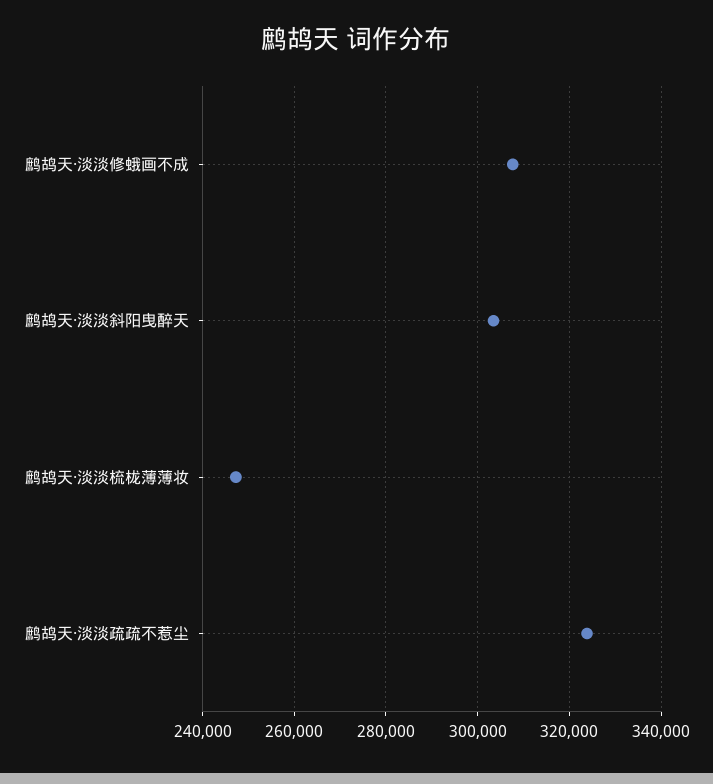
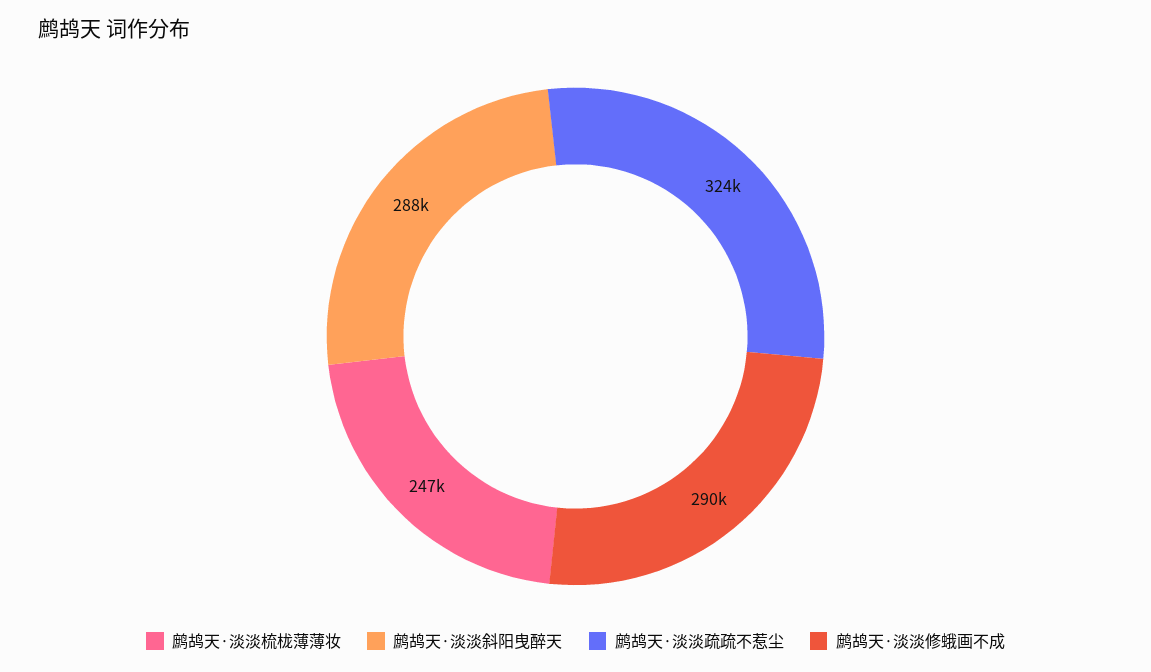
鹧鸪天·淡淡修蛾画不成: 308000 -> 290000
鹧鸪天·淡淡斜阳曳醉天: 304000 -> 288000

